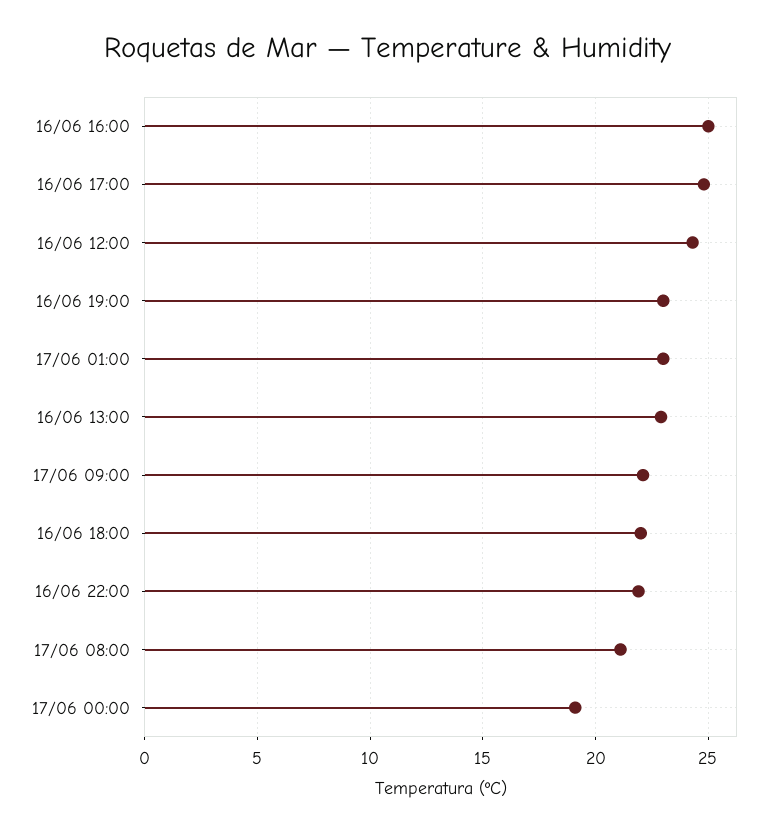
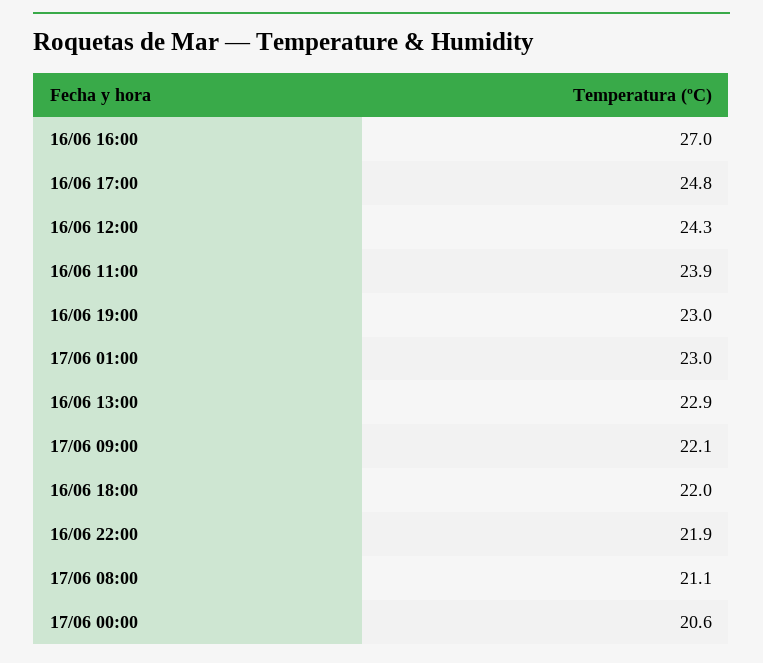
16/06 16:00: 25 -> 27
17/06 00:00: 19 -> 20.6
16/06 11:00: none -> 23.9

